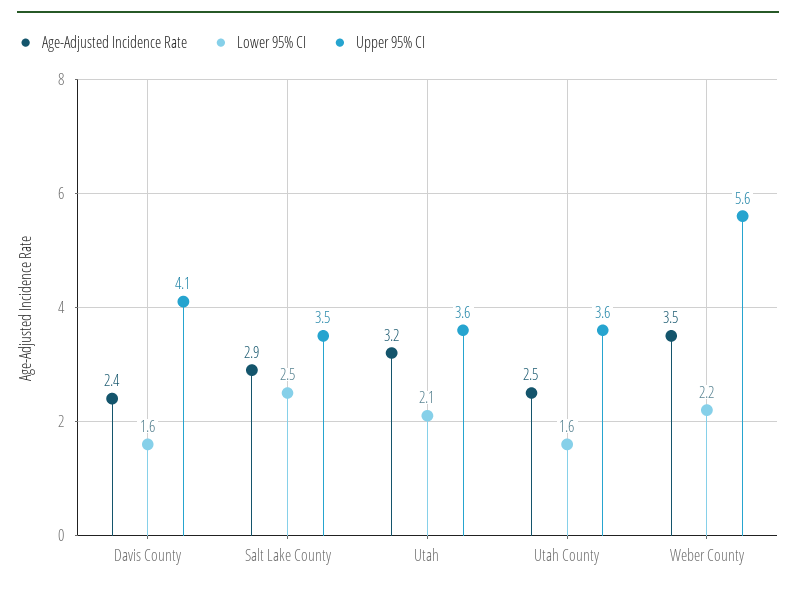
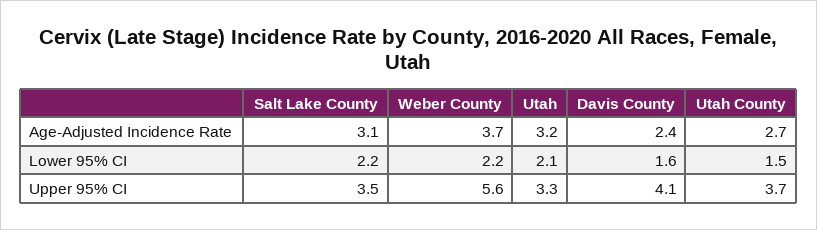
Age-Adjusted Incidence Rate, Salt Lake County: 2.9 -> 3.1
Lower 95% CI, Salt Lake County: 2.5 -> 2.2
Upper 95% CI, Utah: 3.6 -> 3.3
Age-Adjusted Incidence Rate, Utah County: 2.5 -> 2.7
Lower 95% CI, Utah County: 1.6 -> 1.5
Upper 95% CI, Utah County: 3.6 -> 3.7
Age-Adjusted Incidence Rate, Weber County: 3.5 -> 3.7

